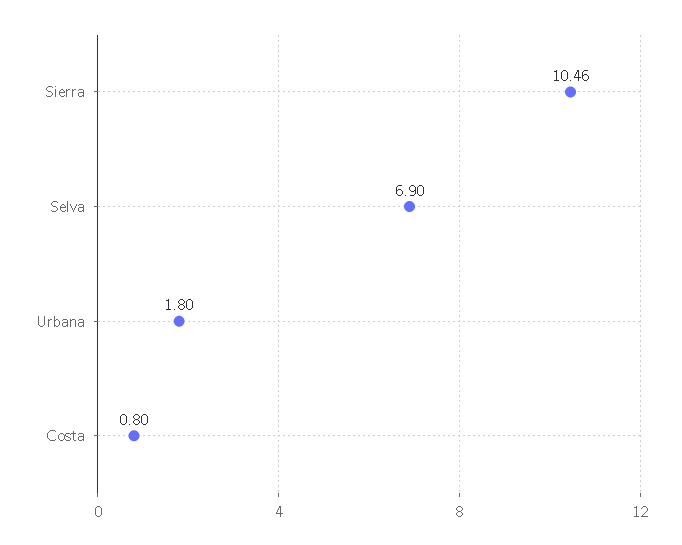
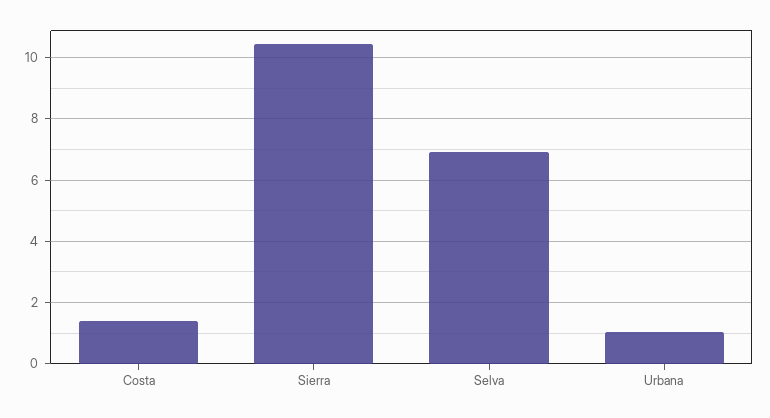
Urbana: 1.8 -> 1
Costa: 0.8 -> 1.4

